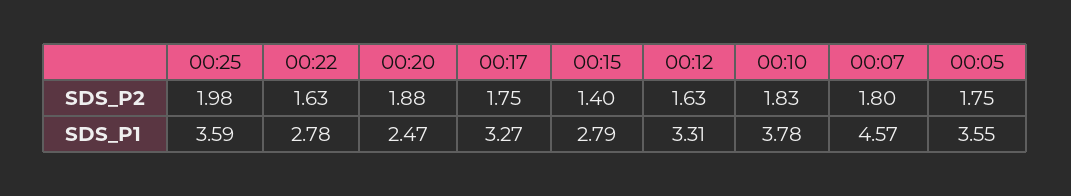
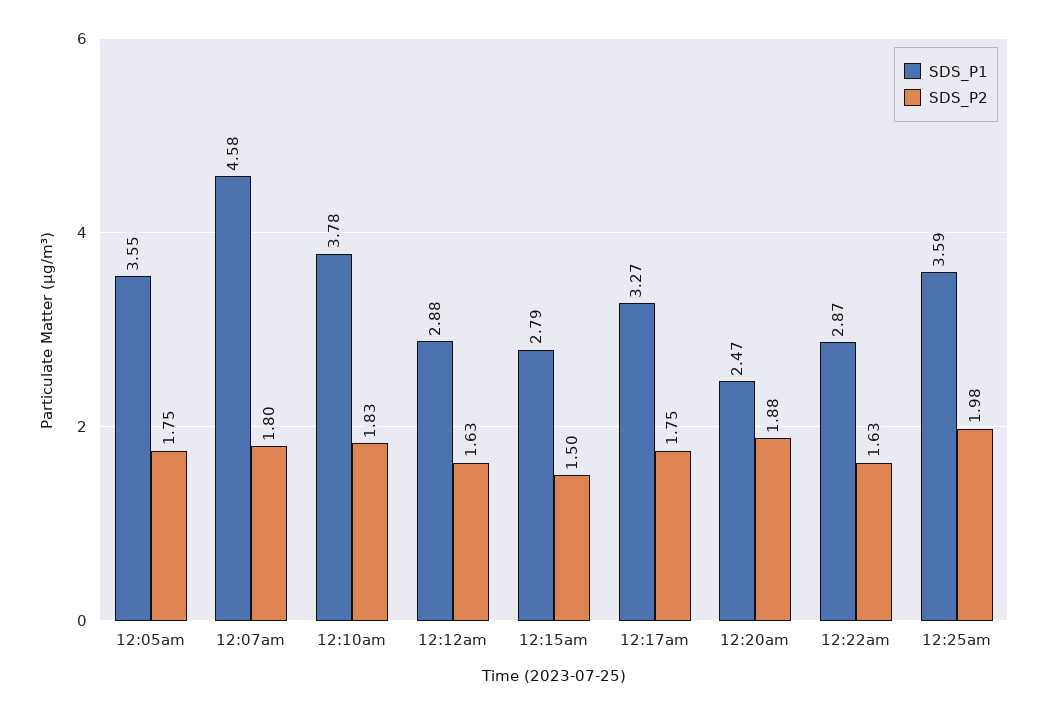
SDS_P2, 00:15: 1.4 -> 1.5
SDS_P1, 00:22: 2.78 -> 2.87
SDS_P1, 00:12: 3.31 -> 2.88
SDS_P1, 00:07: 4.57 -> 4.58

